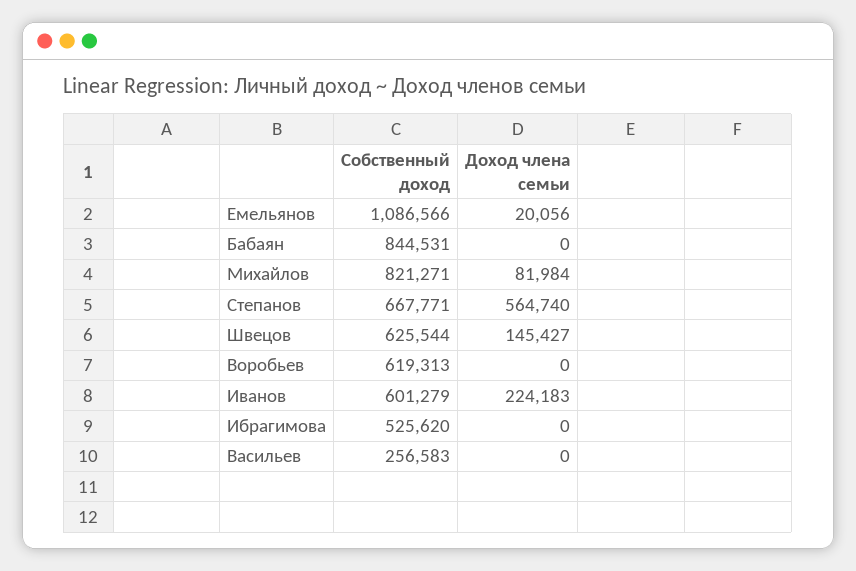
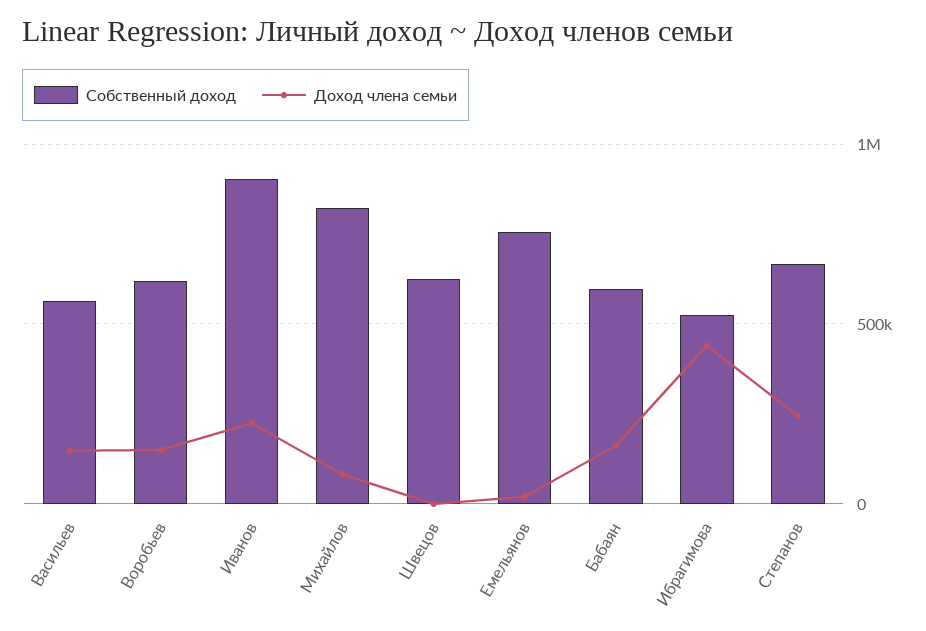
Собственный доход, Емельянов: 1086566 -> 750000
Собственный доход, Бабаян: 844531 -> 600000
Доход члена семьи, Бабаян: 0 -> 150000
Доход члена семьи, Степанов: 564740 -> 250000
Доход члена семьи, Швецов: 145427 -> 0
Доход члена семьи, Воробьев: 0 -> 150000
Собственный доход, Иванов: 601279 -> 900000
Доход члена семьи, Ибрагимова: 0 -> 450000
Собственный доход, Васильев: 256583 -> 550000
Доход члена семьи, Васильев: 0 -> 150000

